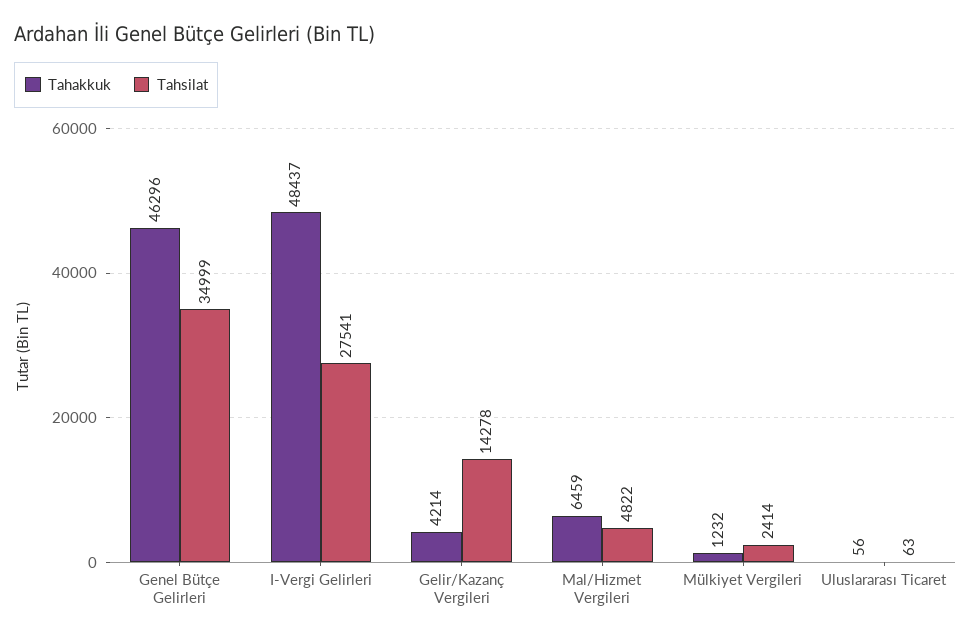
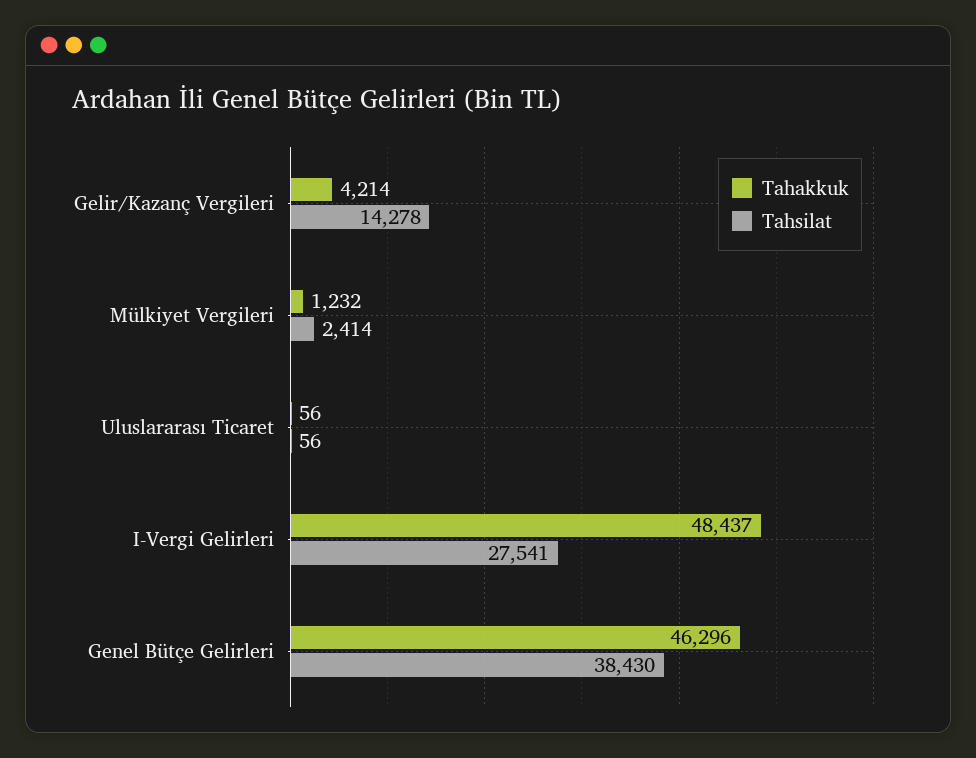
Tahsilat, Genel Bütçe Gelirleri: 34999 -> 38430
Tahakkuk, Mal/Hizmet Vergileri: 6459 -> none
Tahsilat, Mal/Hizmet Vergileri: 4822 -> none
Tahsilat, Uluslararası Ticaret: 63 -> 56

